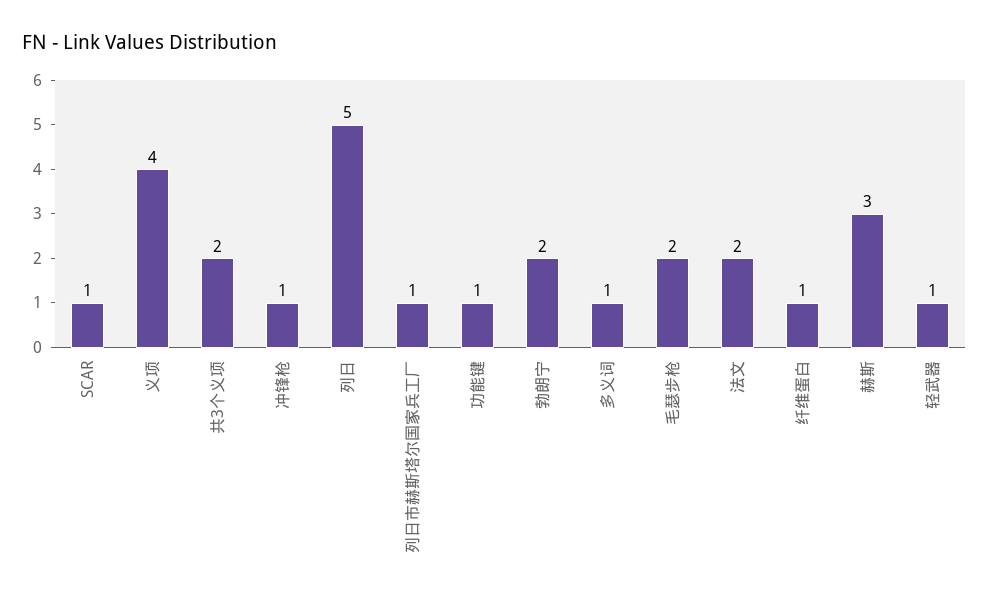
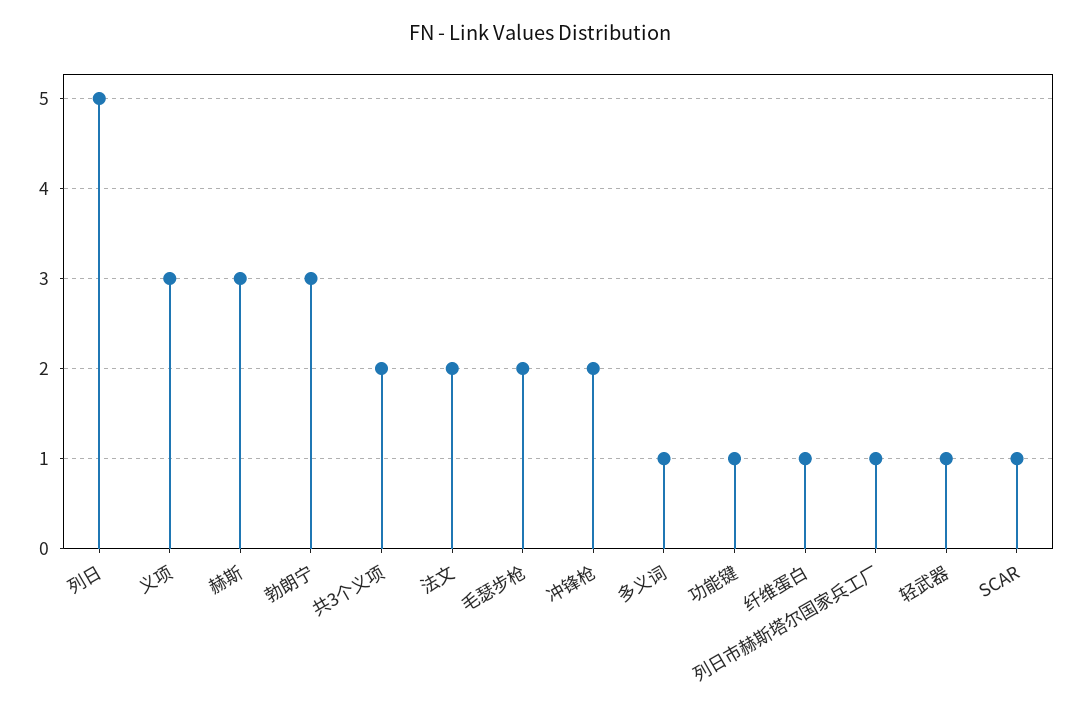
义项: 4 -> 3
冲锋枪: 1 -> 2
勃朗宁: 2 -> 3

